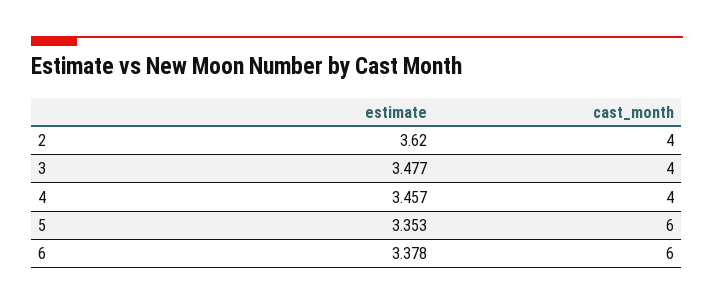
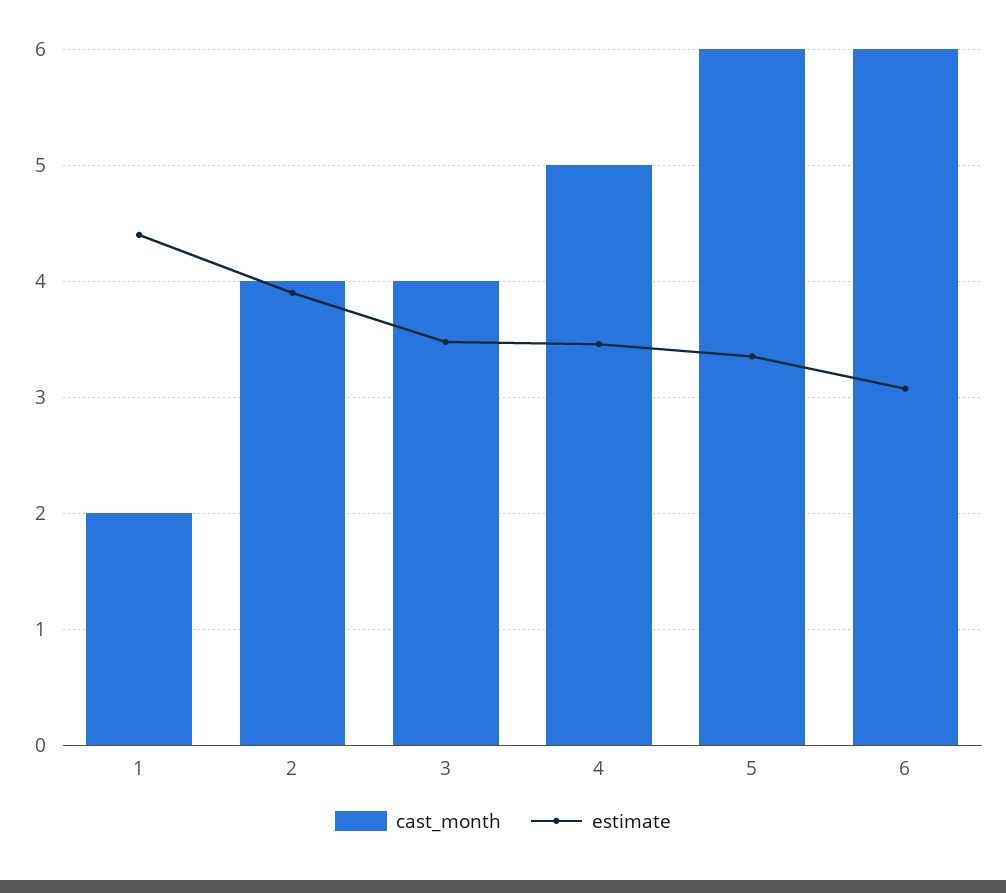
estimate, 2: 3.62 -> 3.9
cast_month, 4: 4 -> 5
estimate, 6: 3.378 -> 3.1
cast_month, 1: none -> 2
estimate, 1: none -> 4.4

